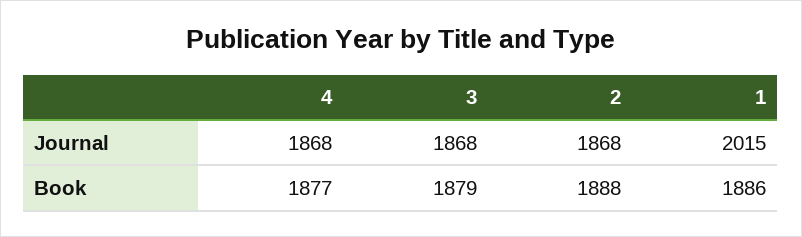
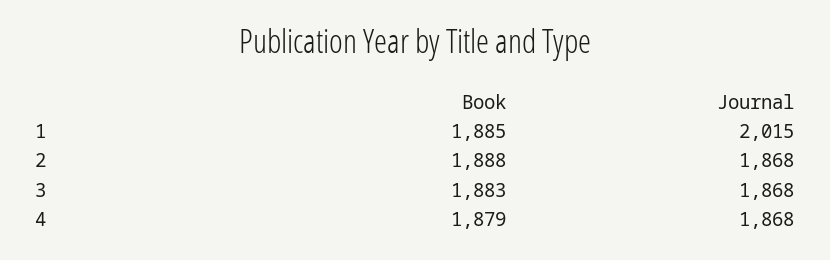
4, Book: 1877 -> 1879
3, Book: 1879 -> 1883
1, Book: 1886 -> 1885

